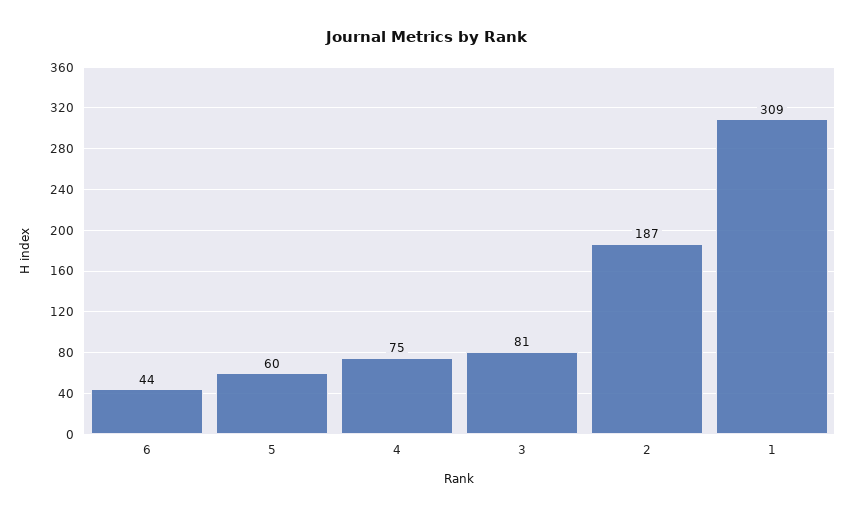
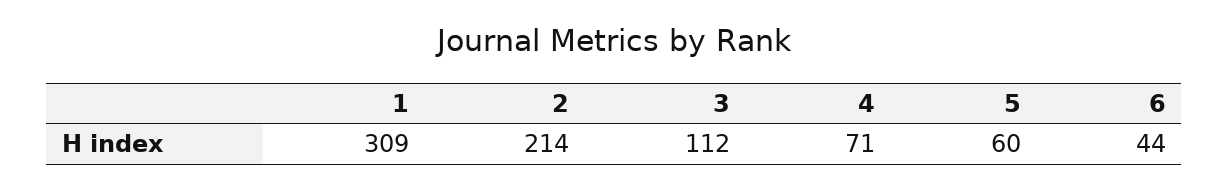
4: 75 -> 71
3: 81 -> 112
2: 187 -> 214

